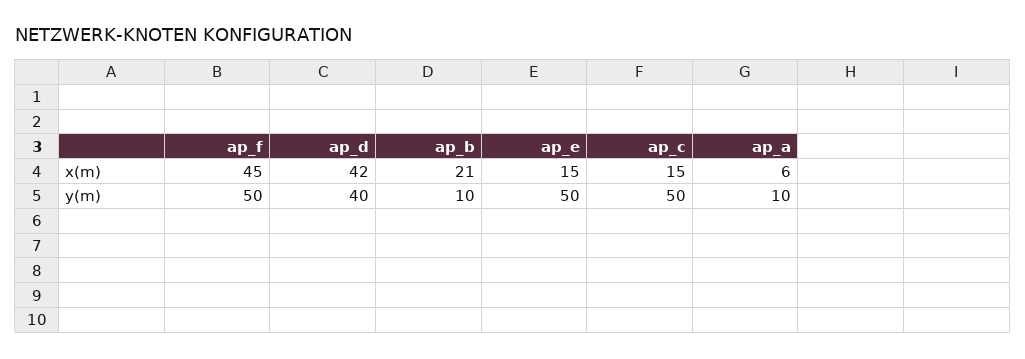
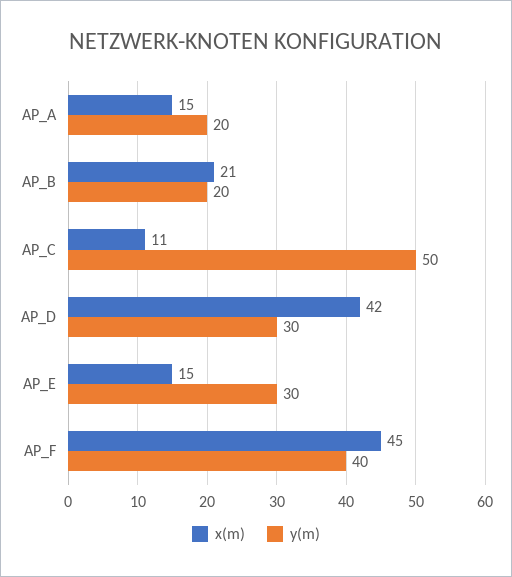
x(m), ap_c: 15 -> 11
x(m), ap_a: 6 -> 15
y(m), ap_f: 50 -> 40
y(m), ap_d: 40 -> 30
y(m), ap_b: 10 -> 20
y(m), ap_e: 50 -> 30
y(m), ap_a: 10 -> 20

